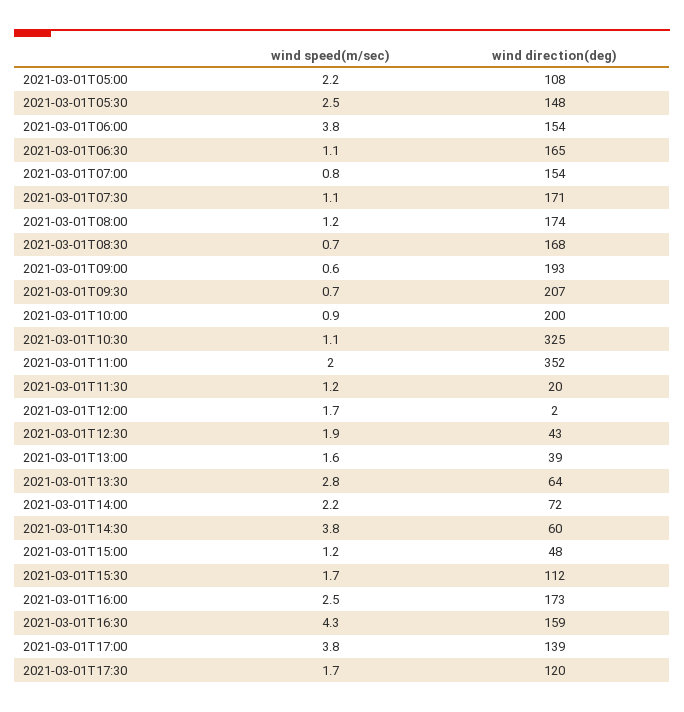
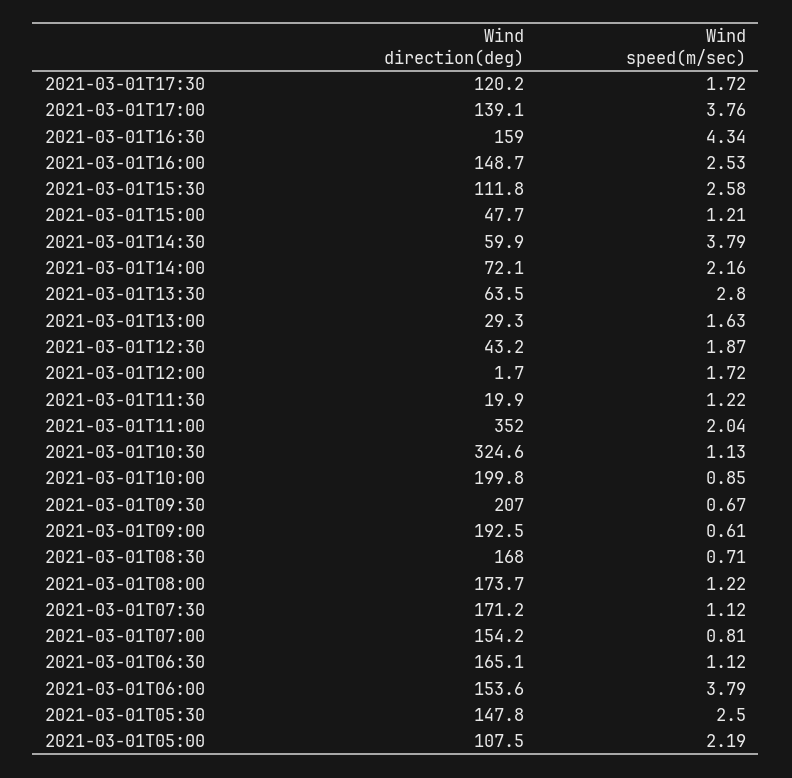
wind direction(deg), 2021-03-01T13:00: 39 -> 29.3
wind speed(m/sec), 2021-03-01T15:30: 1.7 -> 2.58
wind direction(deg), 2021-03-01T16:00: 173 -> 148.7

